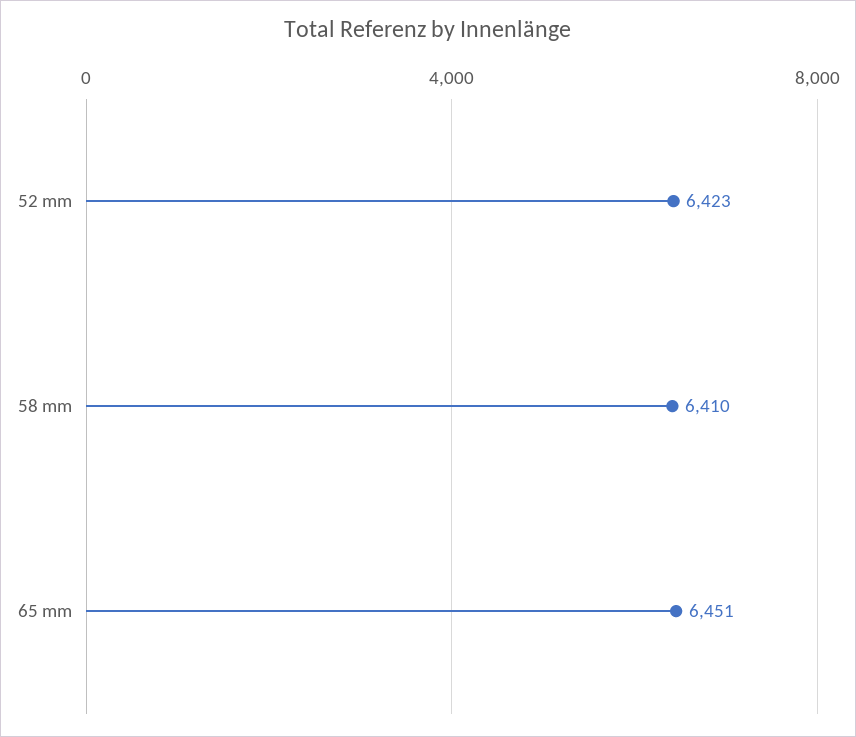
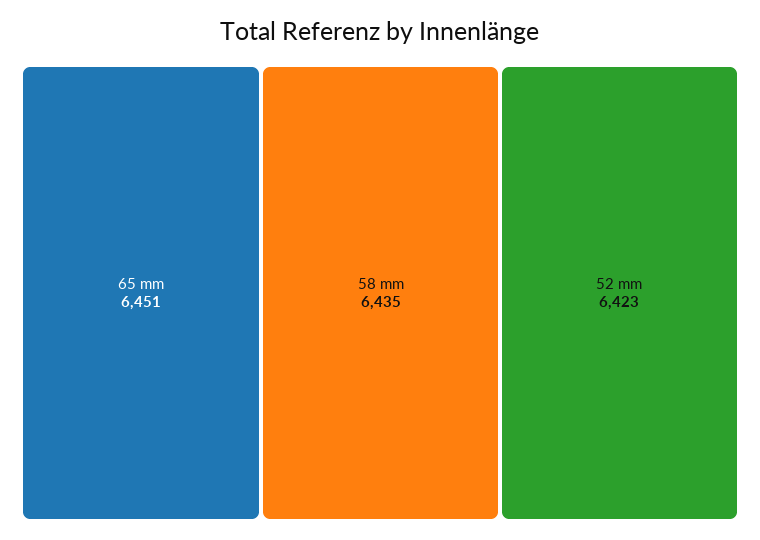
58 mm: 6410 -> 6435

